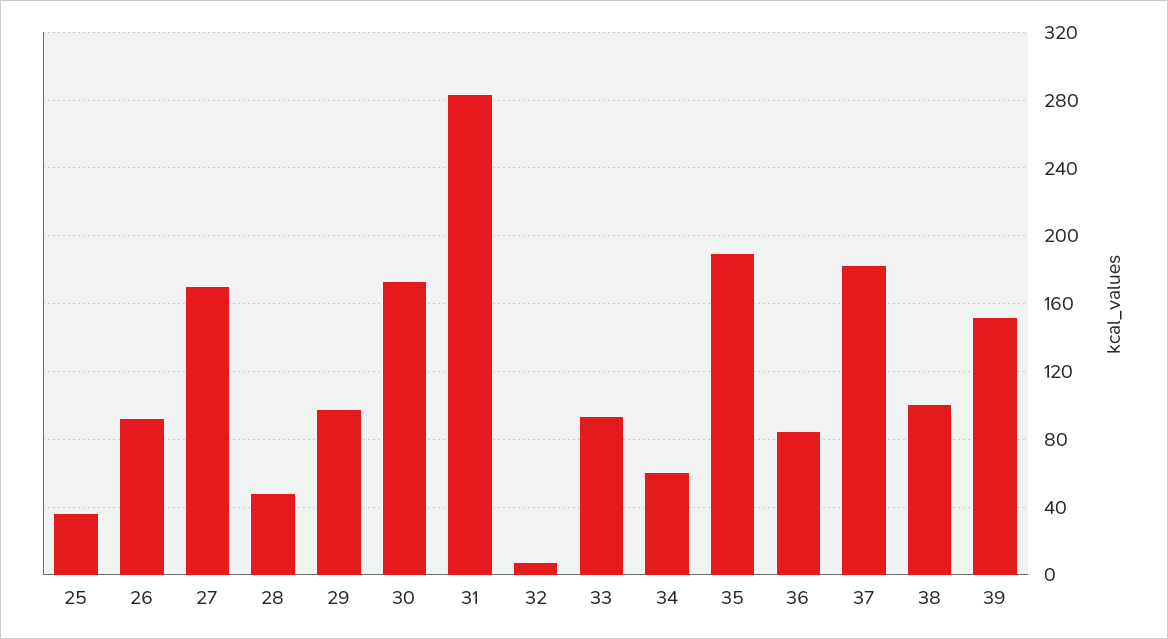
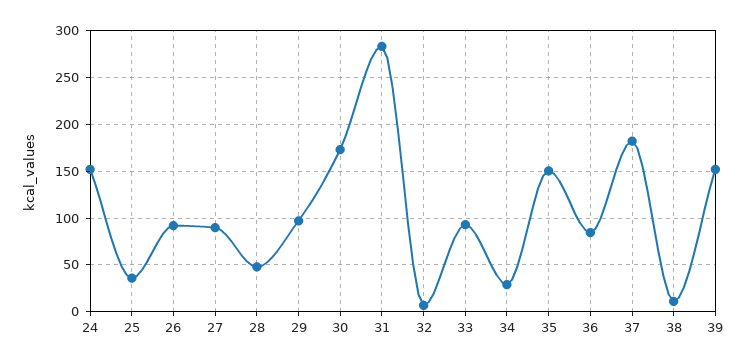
27: 170 -> 90
34: 60 -> 30
35: 190 -> 150
38: 100 -> 10
24: none -> 150

